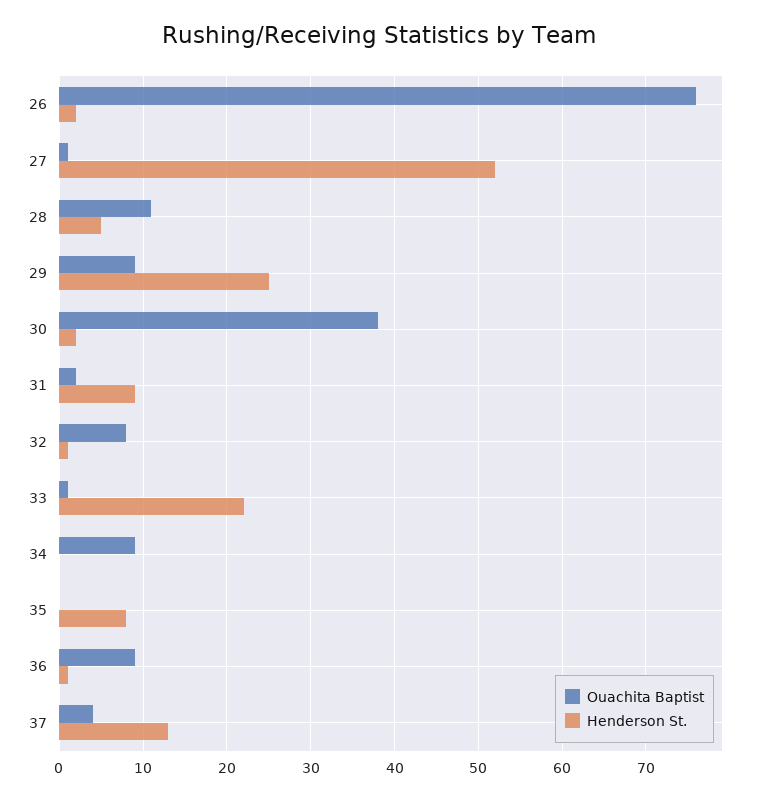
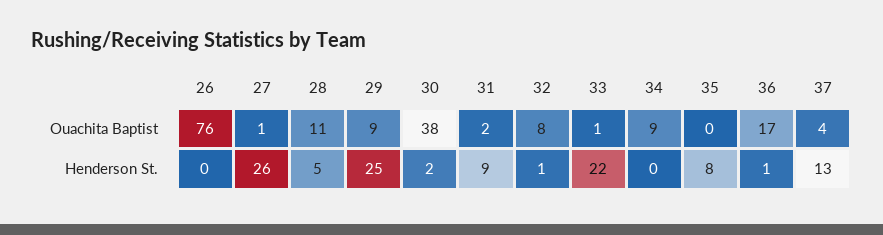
Henderson St., 26: 2 -> 0
Henderson St., 27: 52 -> 26
Ouachita Baptist, 36: 9 -> 17

